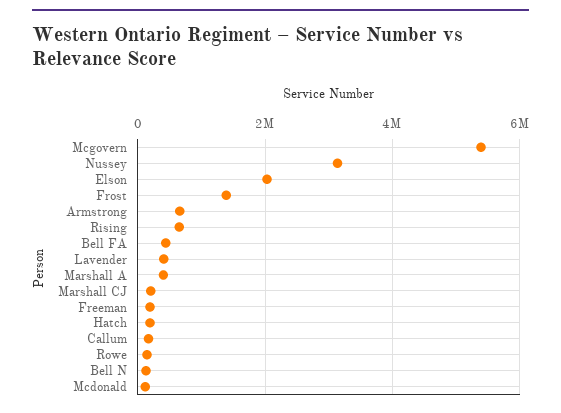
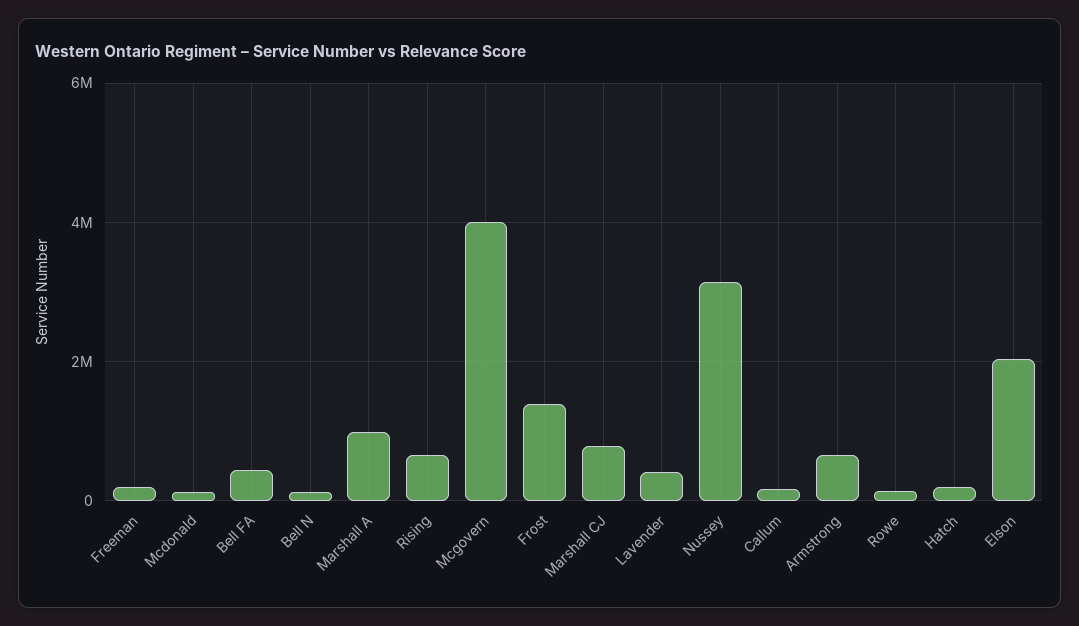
Mcgovern: 5400000 -> 4000000
Marshall A: 400000 -> 1000000
Marshall CJ: 200000 -> 800000

